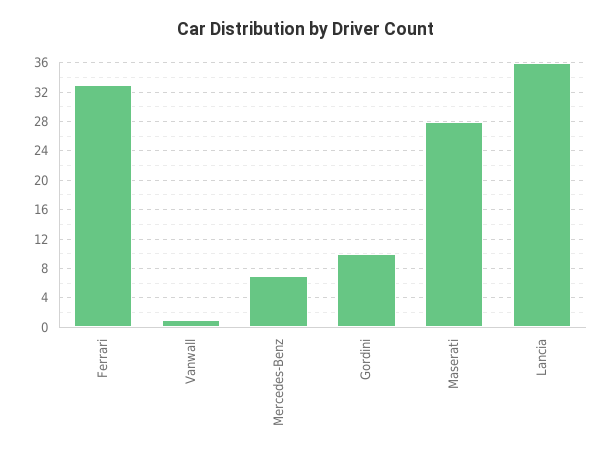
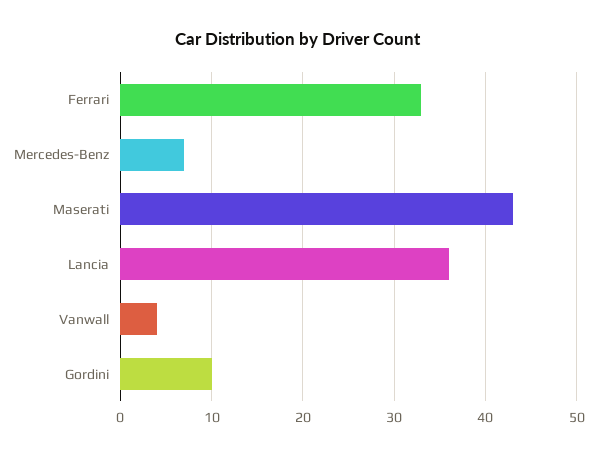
Vanwall: 1 -> 4
Maserati: 28 -> 43

